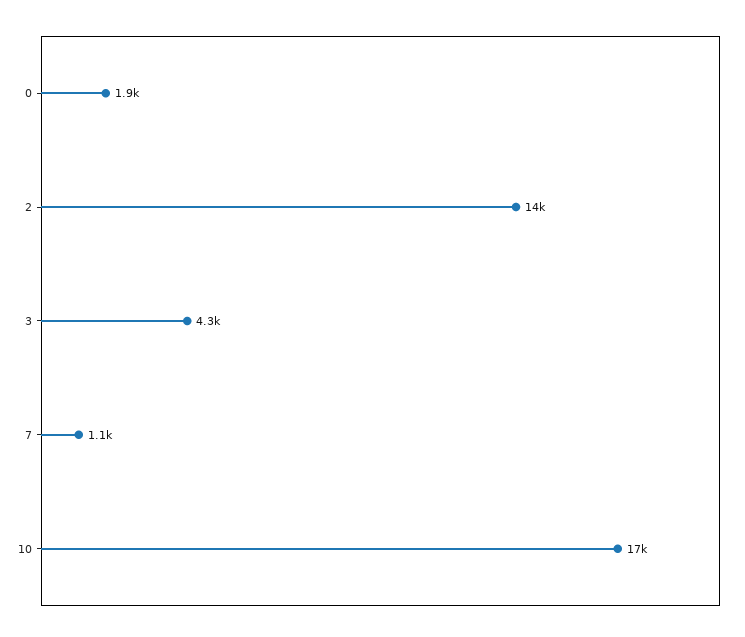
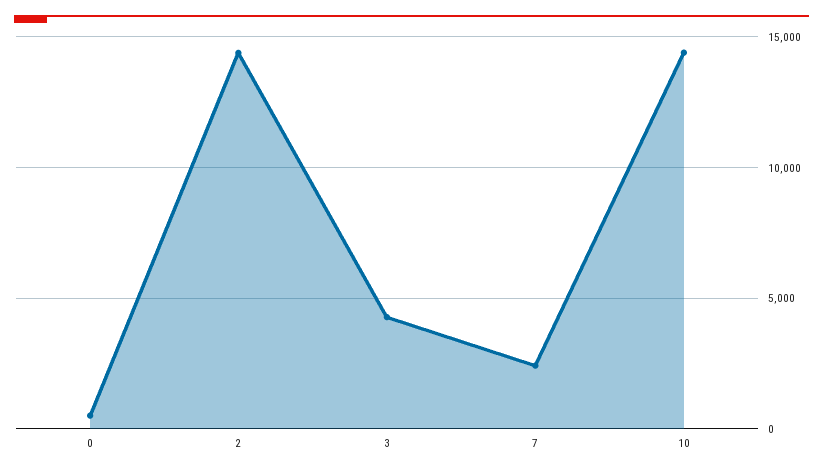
0: 1900 -> 500
7: 1100 -> 2500
10: 17000 -> 14500

